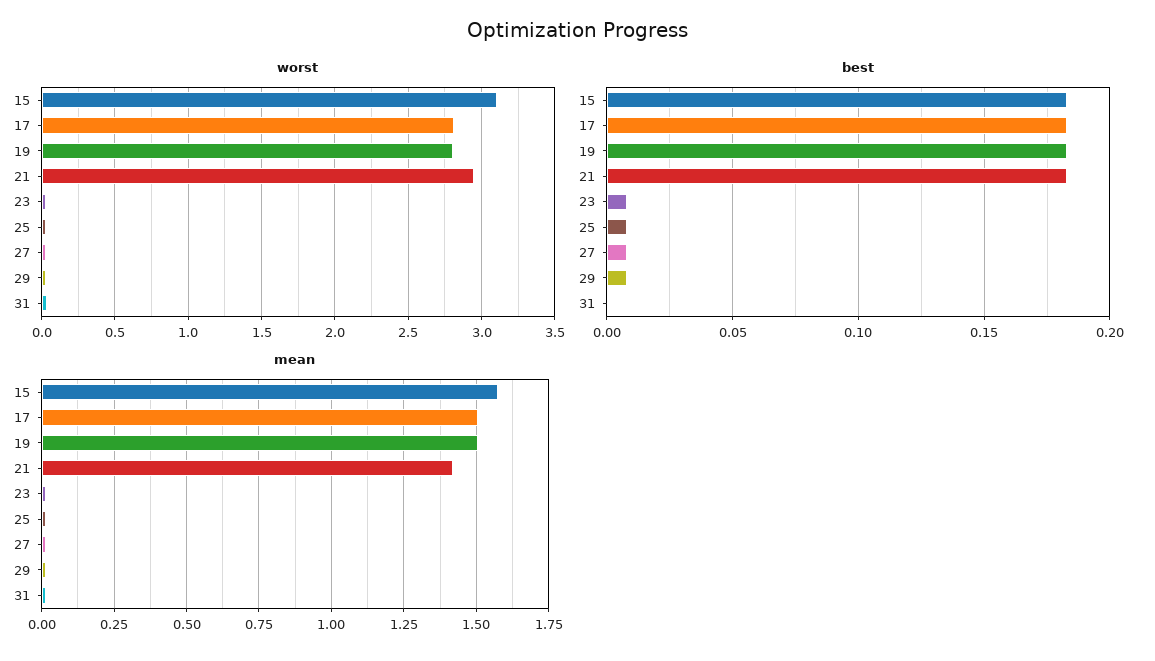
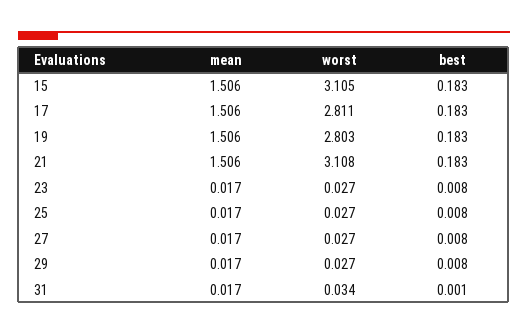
worst, 21: 2.95 -> 3.108
mean, 15: 1.575 -> 1.506
mean, 21: 1.425 -> 1.506

